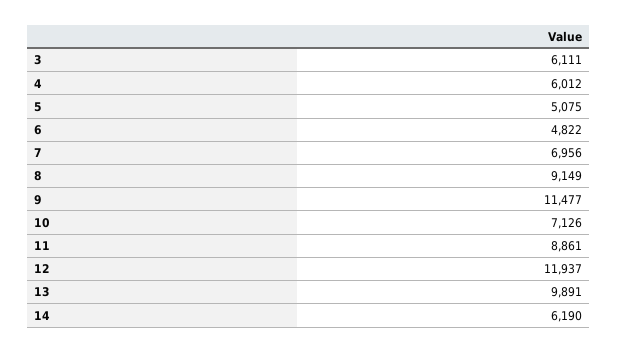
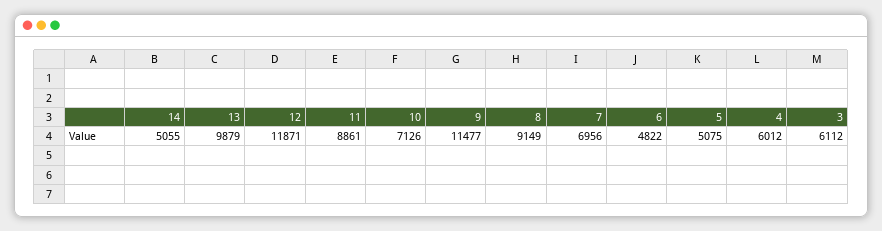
3: 6111 -> 6112
12: 11937 -> 11871
13: 9891 -> 9879
14: 6190 -> 5055

